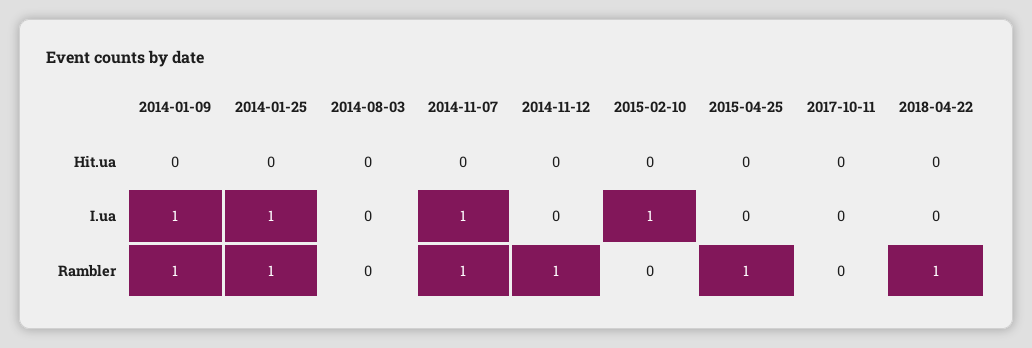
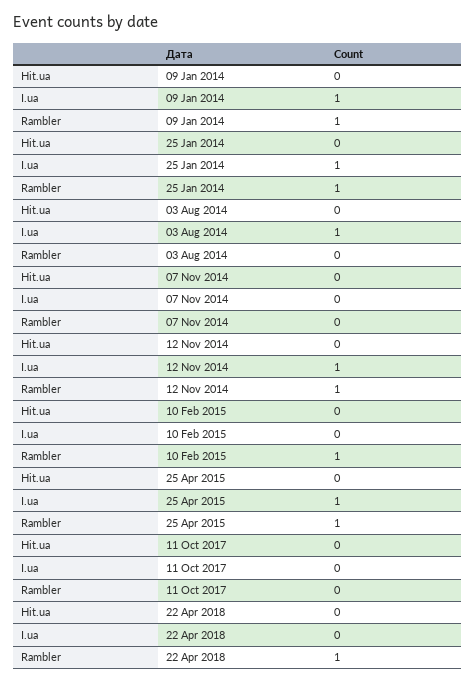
2014-08-03, I.ua: 0 -> 1
2014-11-07, I.ua: 1 -> 0
2014-11-12, I.ua: 0 -> 1
2015-02-10, I.ua: 1 -> 0
2015-04-25, I.ua: 0 -> 1
2014-11-07, Rambler: 1 -> 0
2015-02-10, Rambler: 0 -> 1

